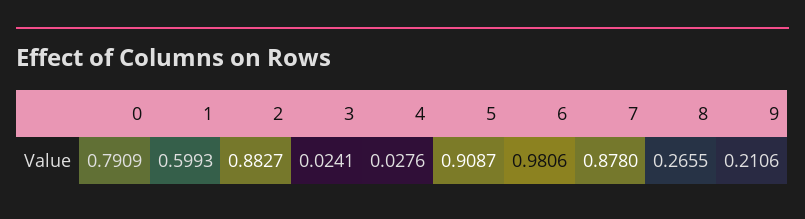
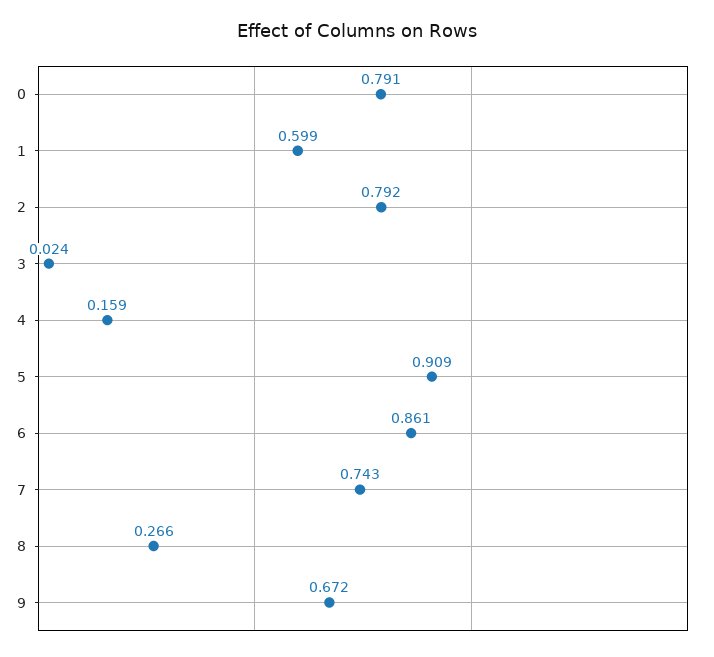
2: 0.8827 -> 0.792
4: 0.0276 -> 0.159
6: 0.9806 -> 0.861
7: 0.878 -> 0.743
9: 0.2106 -> 0.672

